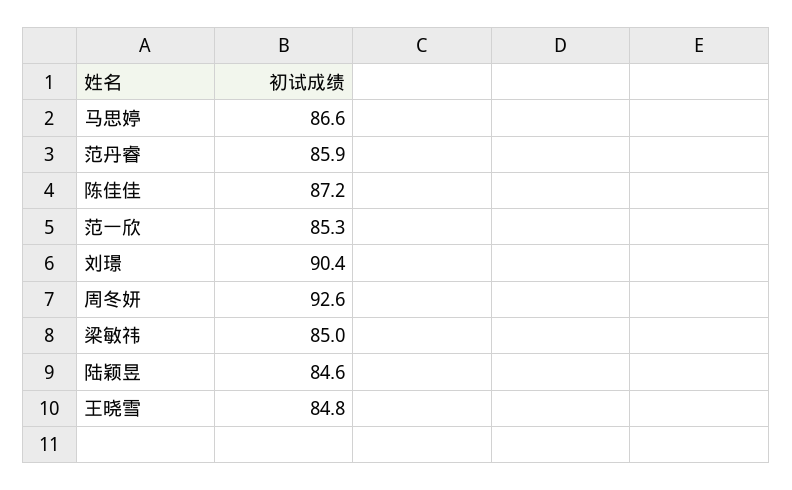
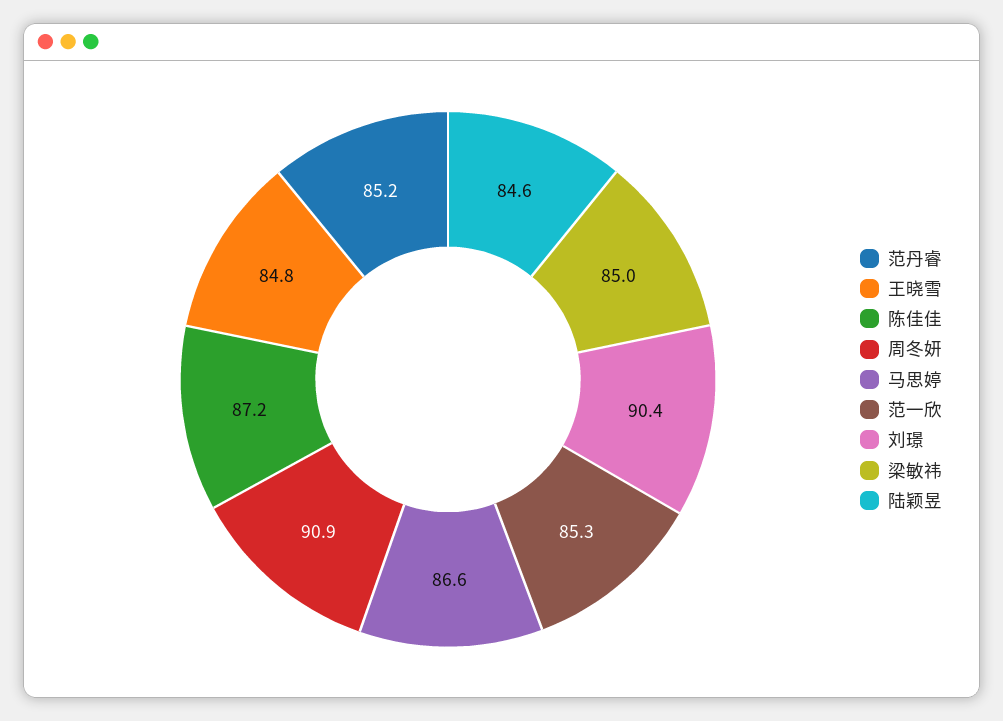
范丹睿: 85.9 -> 85.2
周冬妍: 92.6 -> 90.9

